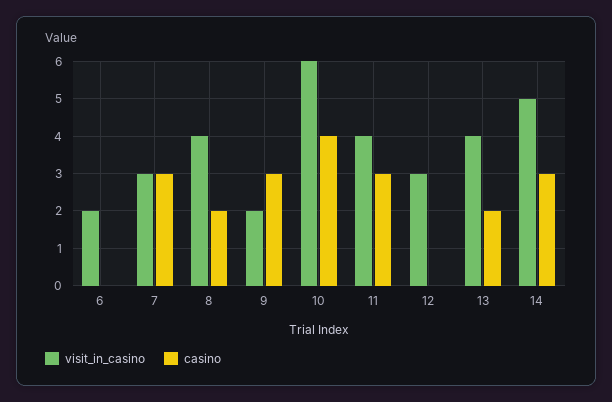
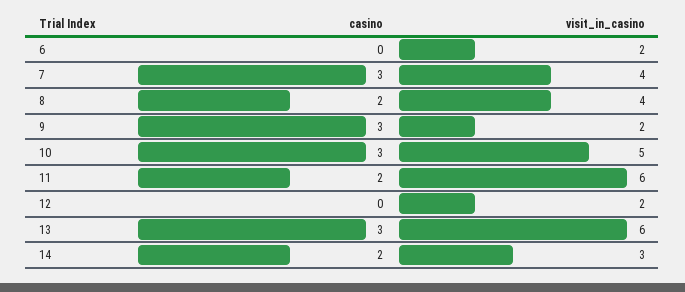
visit_in_casino, 7: 3 -> 4
visit_in_casino, 10: 6 -> 5
casino, 10: 4 -> 3
visit_in_casino, 11: 4 -> 6
casino, 11: 3 -> 2
visit_in_casino, 12: 3 -> 2
visit_in_casino, 13: 4 -> 6
casino, 13: 2 -> 3
visit_in_casino, 14: 5 -> 3
casino, 14: 3 -> 2

